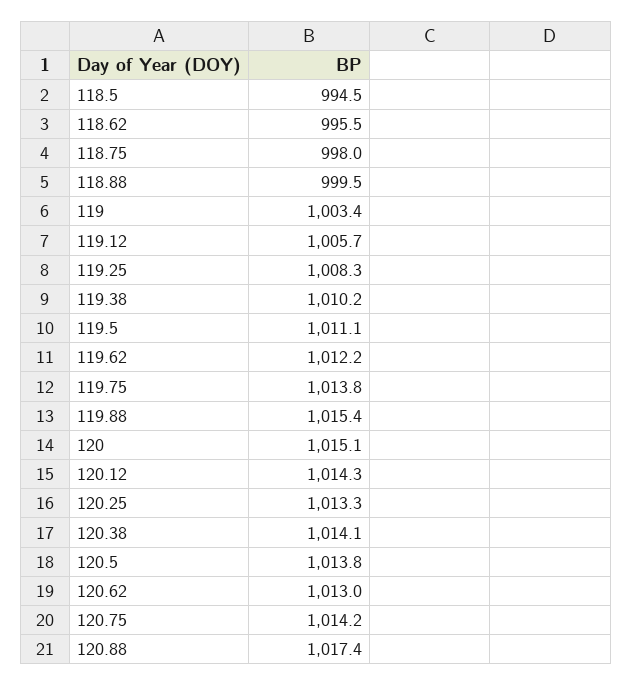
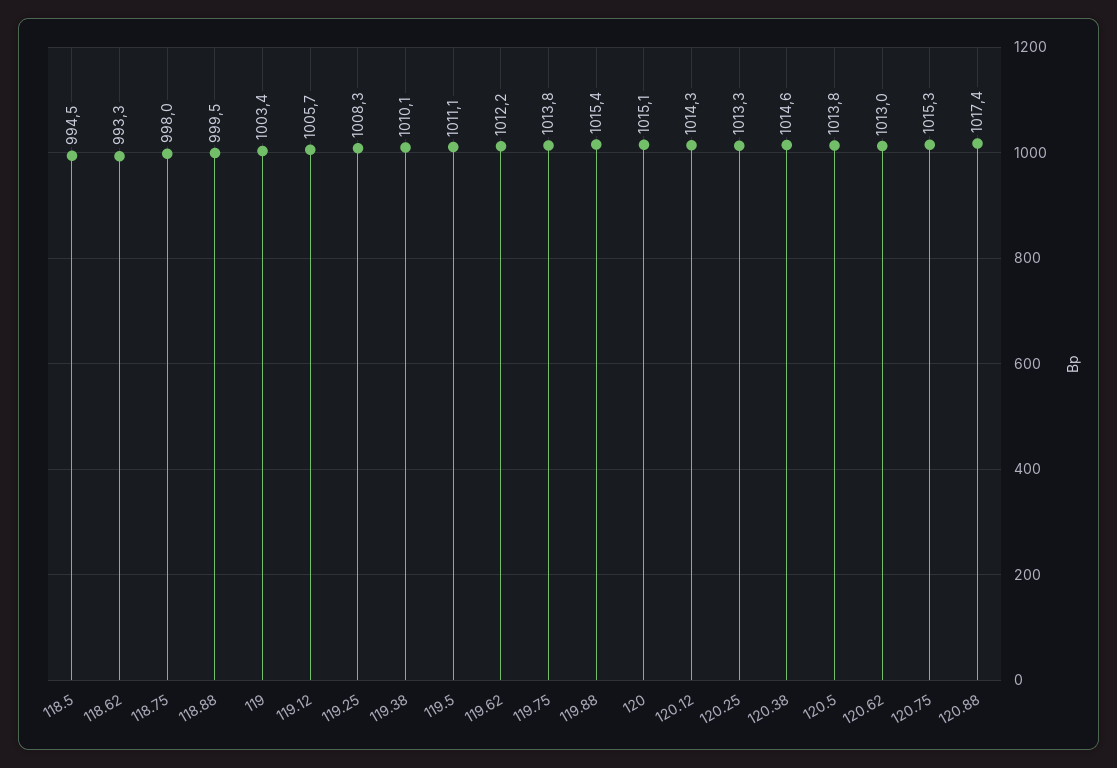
118.62: 995.5 -> 993.3
119.38: 1010.2 -> 1010.1
120.38: 1014.1 -> 1014.6
120.75: 1014.2 -> 1015.3

